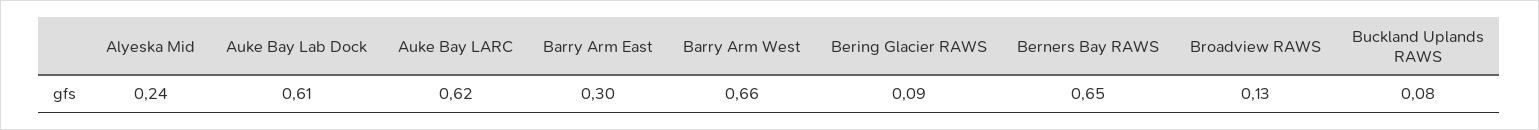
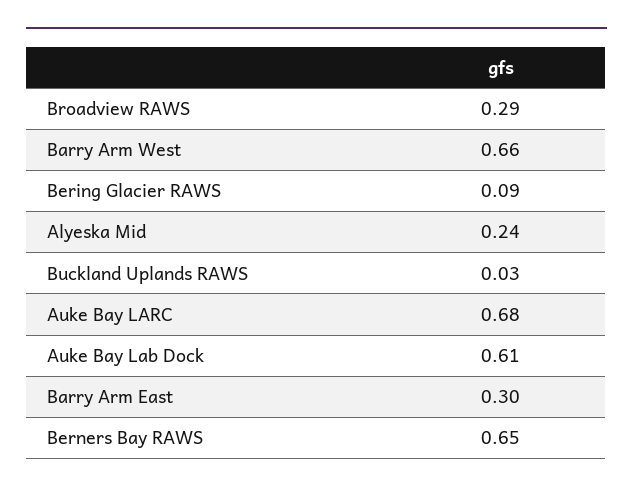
Auke Bay LARC: 0.62 -> 0.68
Broadview RAWS: 0.13 -> 0.29
Buckland Uplands RAWS: 0.08 -> 0.03

